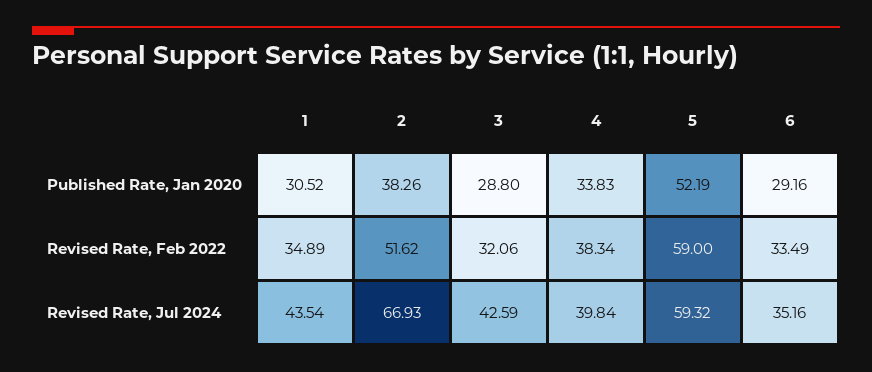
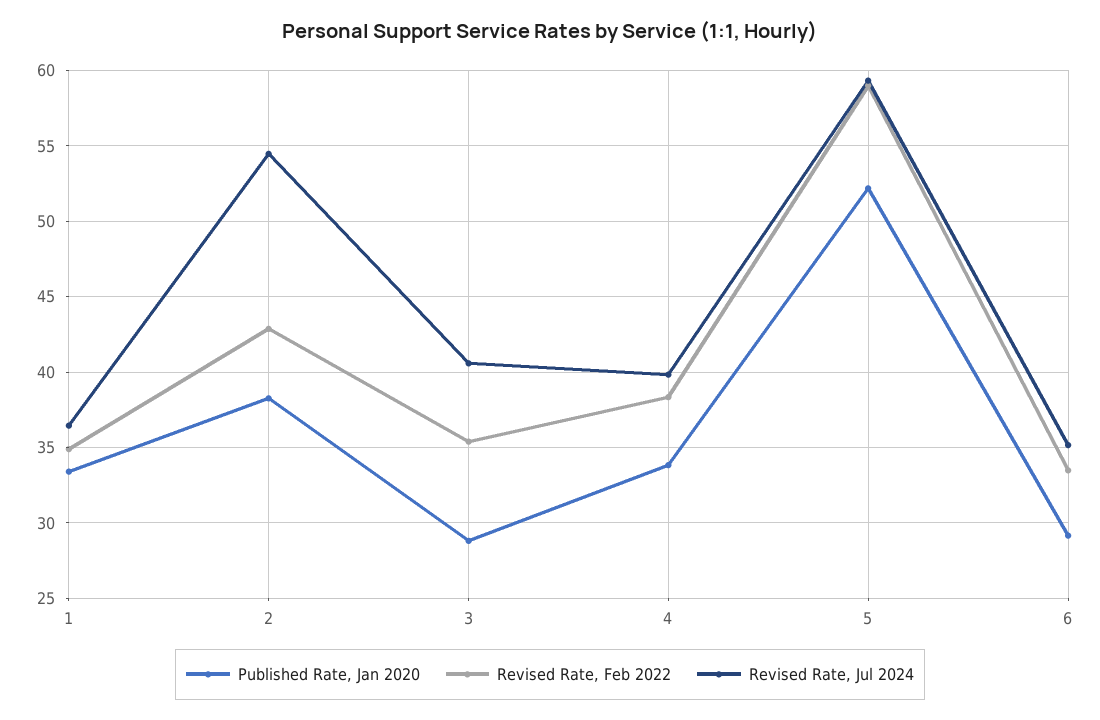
Published Rate, Jan 2020, 1: 30.52 -> 33.5
Revised Rate, Feb 2022, 2: 51.62 -> 43
Revised Rate, Feb 2022, 3: 32.06 -> 35.5
Revised Rate, Jul 2024, 1: 43.54 -> 36.5
Revised Rate, Jul 2024, 2: 66.93 -> 54.5
Revised Rate, Jul 2024, 3: 42.59 -> 40.5

